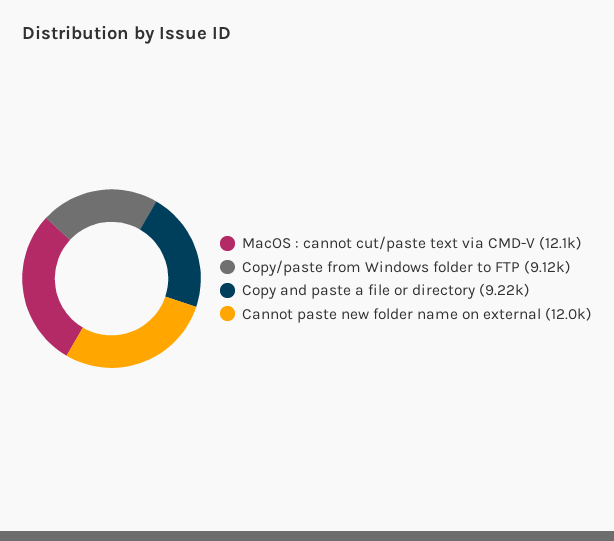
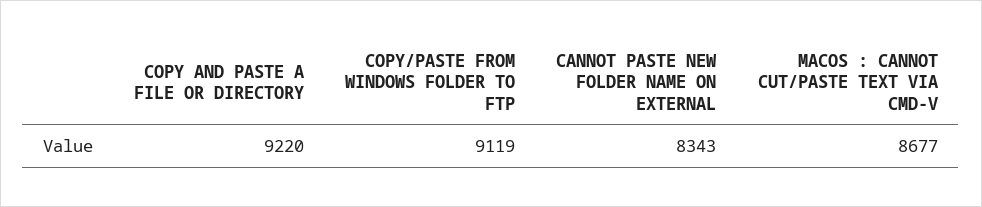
MacOS : cannot cut/paste text via CMD-V: 12100 -> 8677
Cannot paste new folder name on external: 12000 -> 8343

